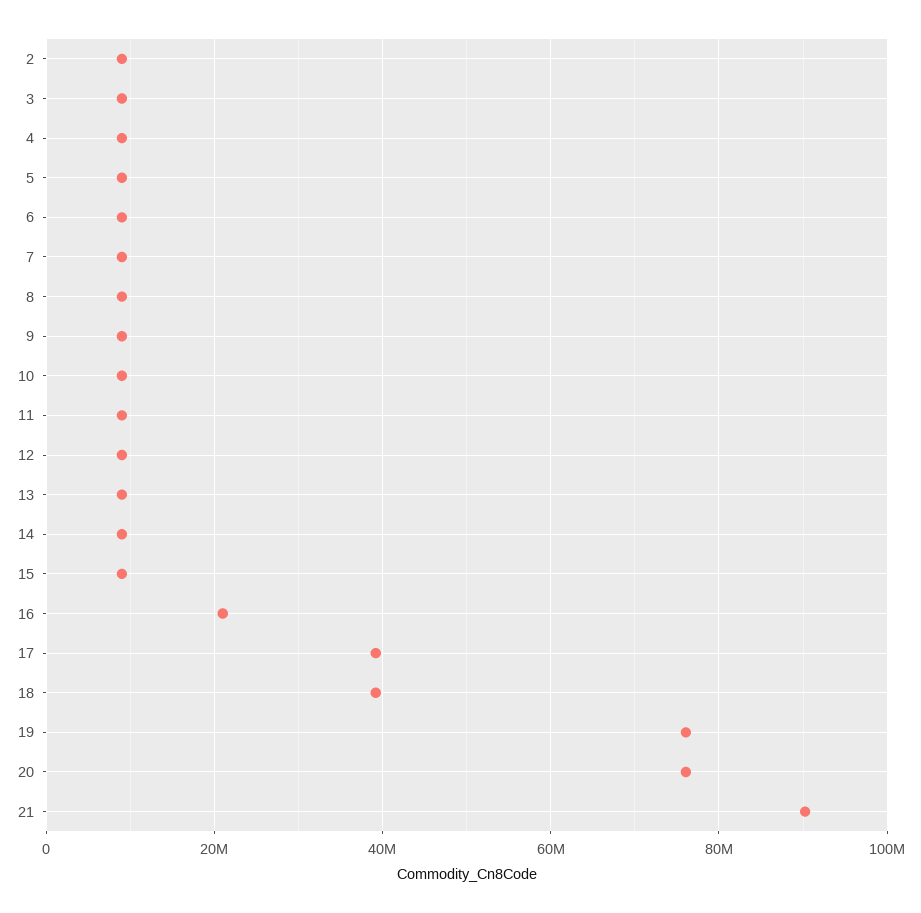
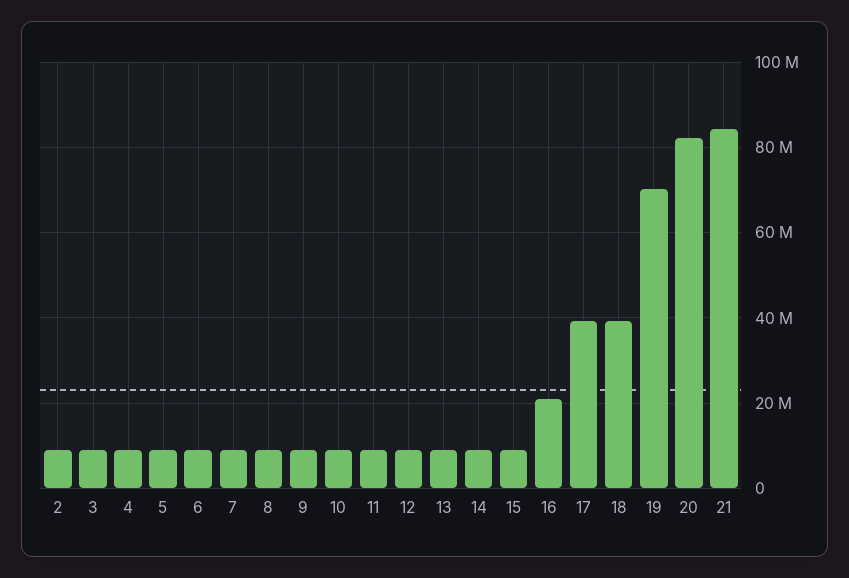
19: 76000000 -> 70000000
20: 76000000 -> 82000000
21: 90000000 -> 84000000

